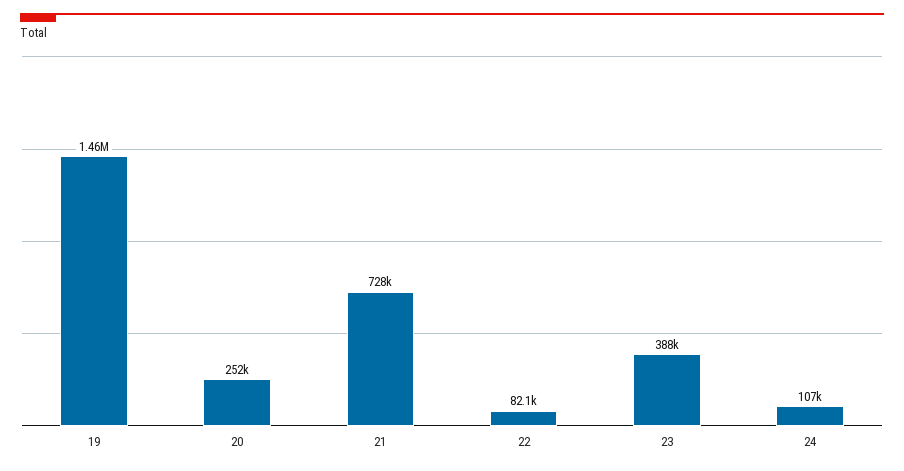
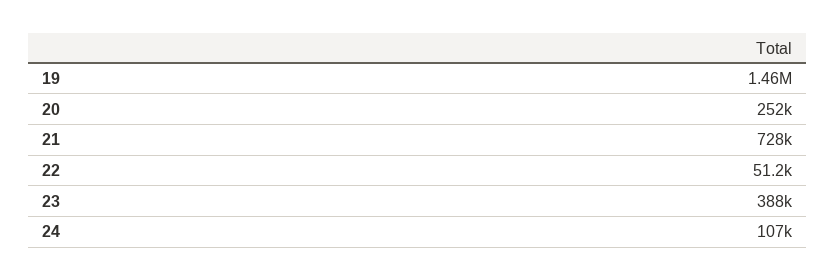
22: 82100 -> 51200

